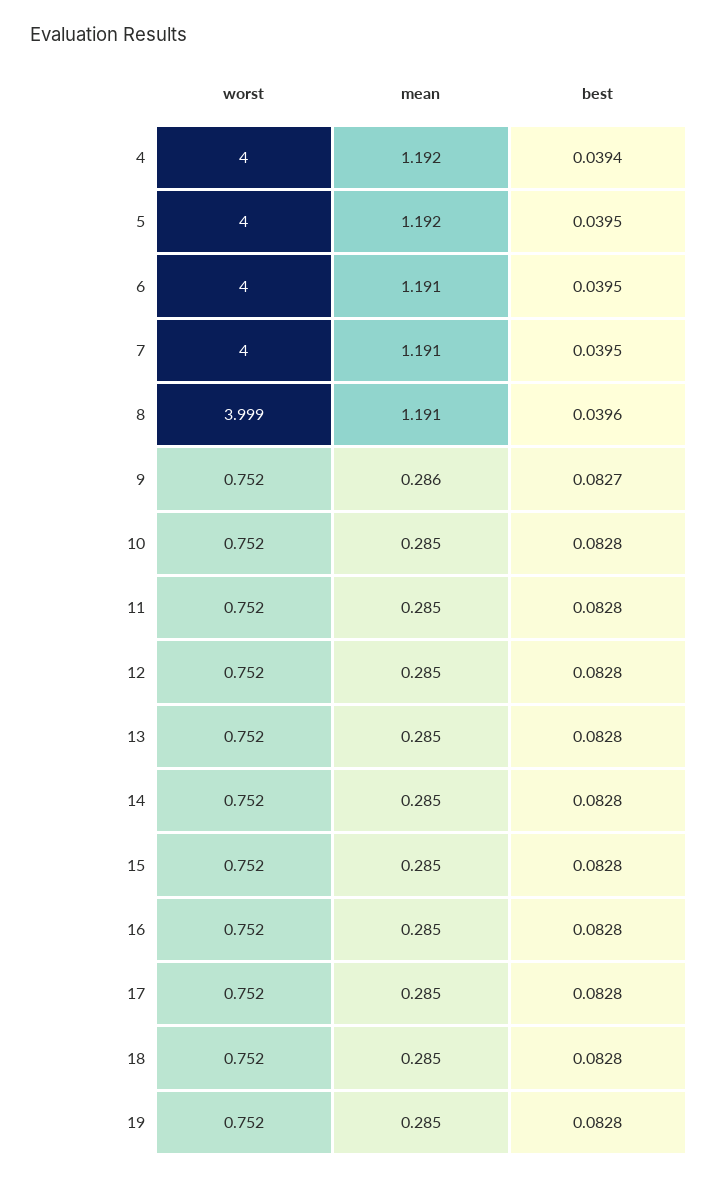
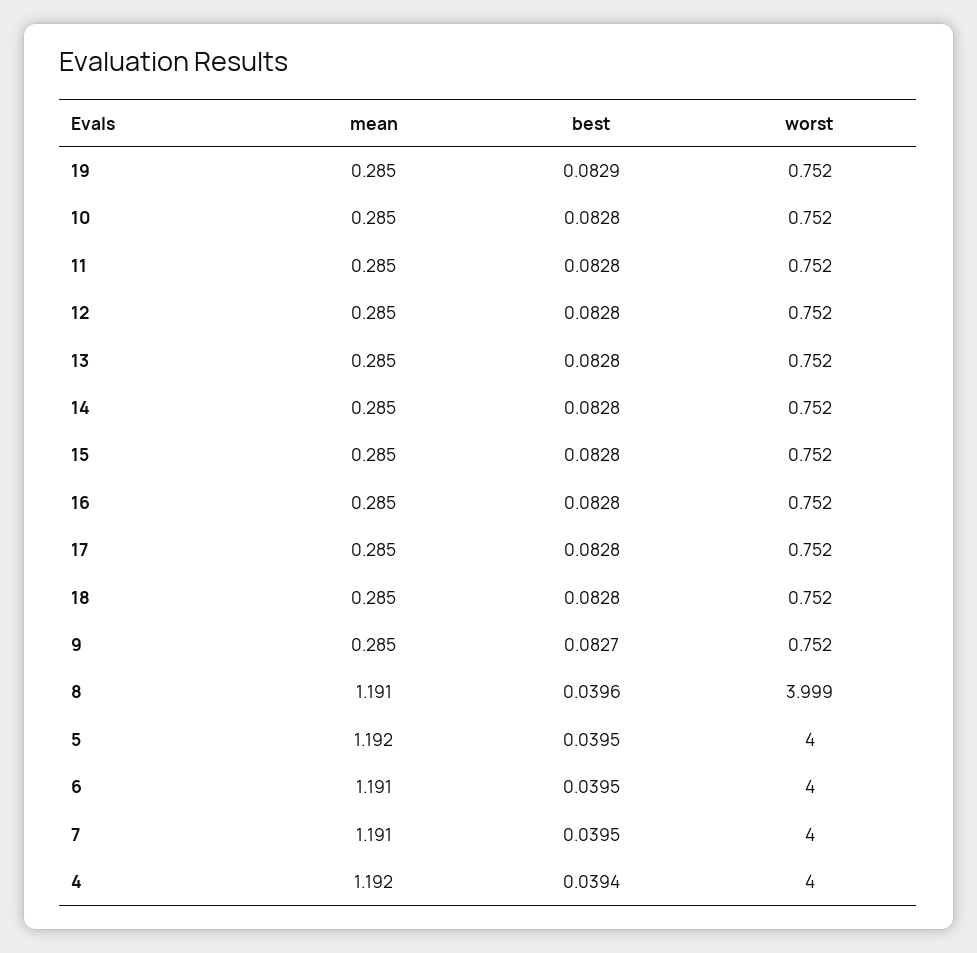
mean, 9: 0.286 -> 0.285
best, 19: 0.0828 -> 0.0829

